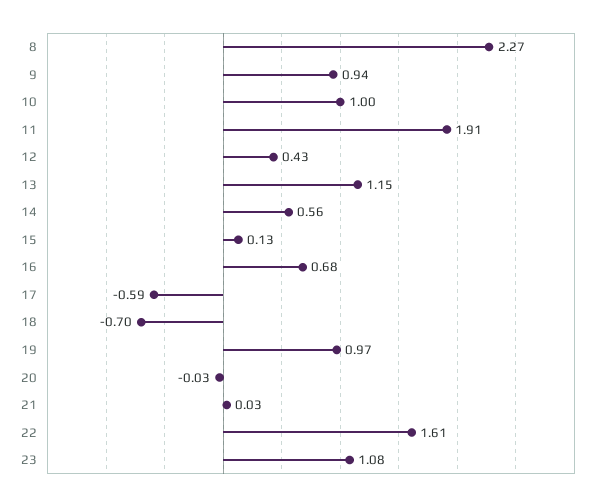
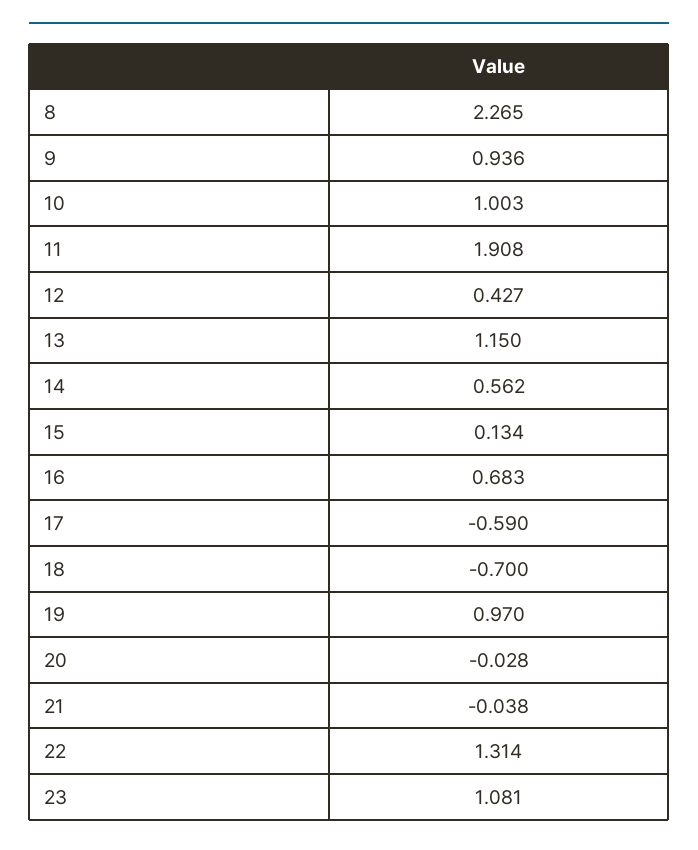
21: 0.03 -> -0.038
22: 1.61 -> 1.314

